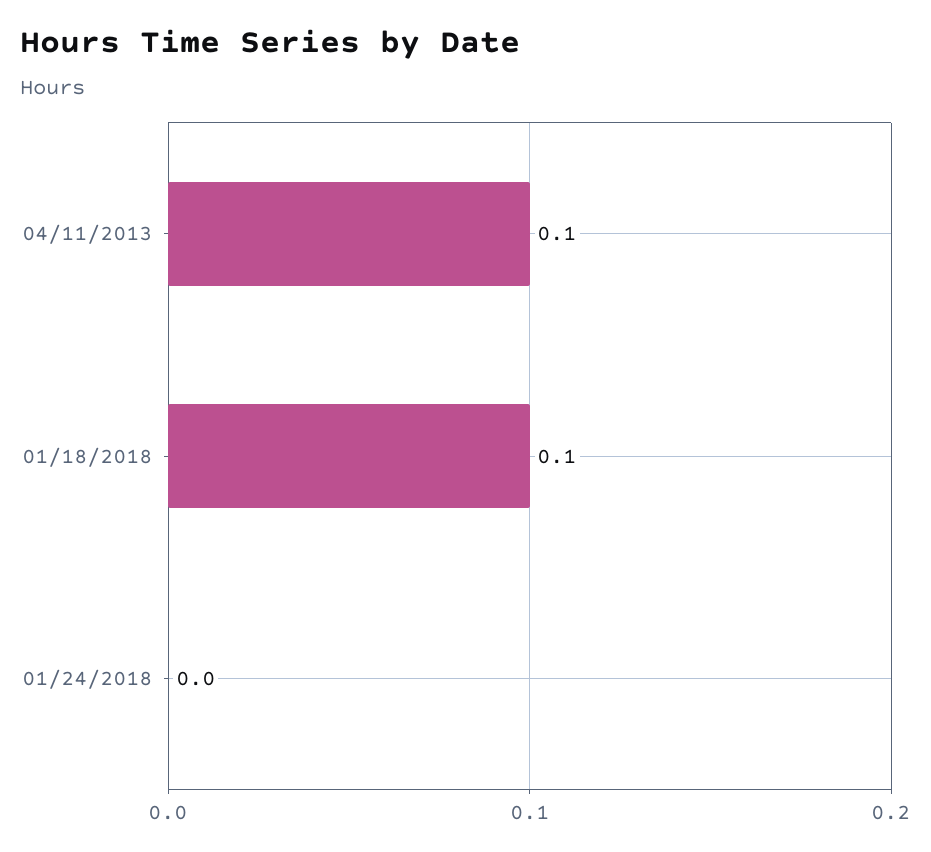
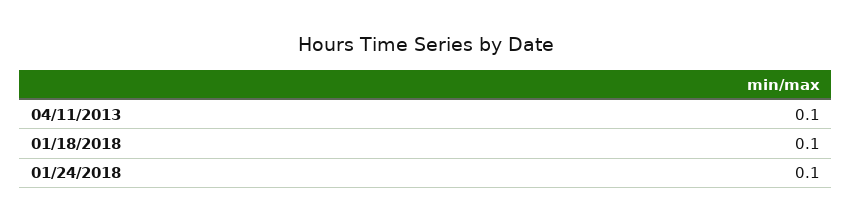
01/24/2018: 0 -> 0.1

